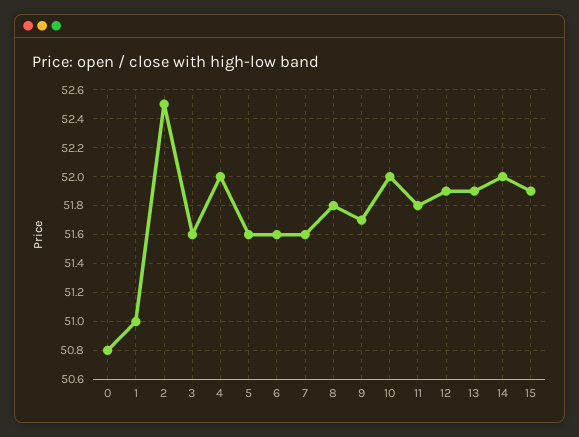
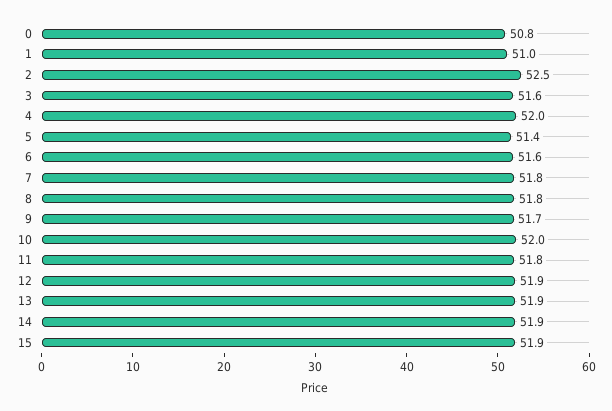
5: 51.6 -> 51.4
7: 51.6 -> 51.8
14: 52 -> 51.9

